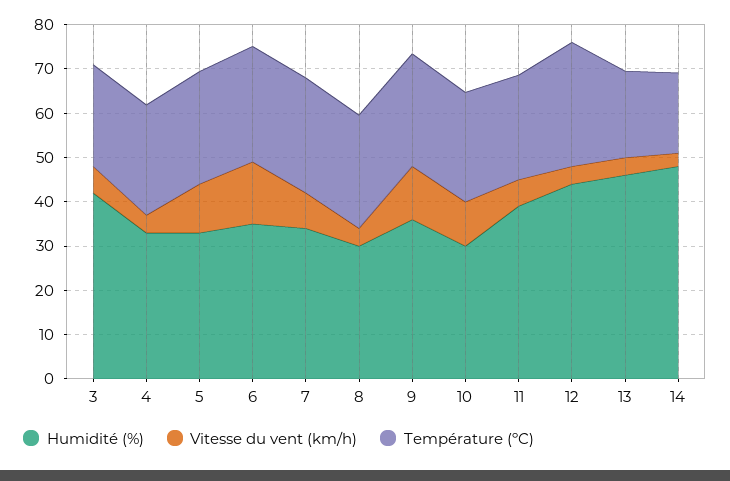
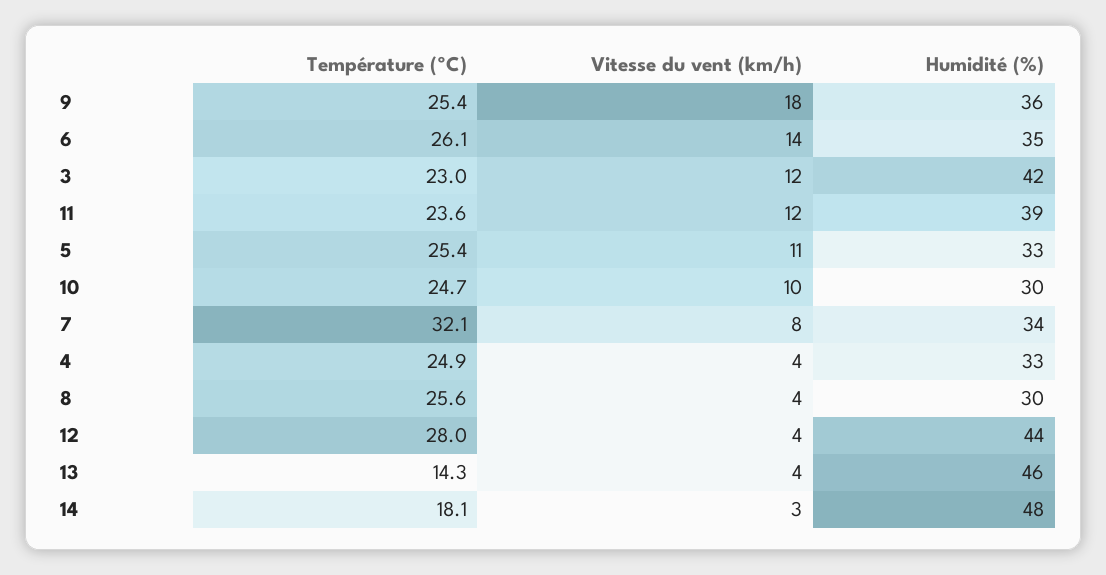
Vitesse du vent (km/h), 3: 6 -> 12
Température (ºC), 7: 26 -> 32.1
Vitesse du vent (km/h), 9: 12 -> 18
Vitesse du vent (km/h), 11: 6 -> 12
Température (ºC), 13: 20 -> 14.3

